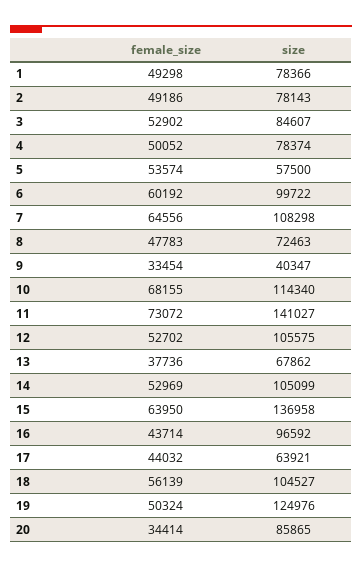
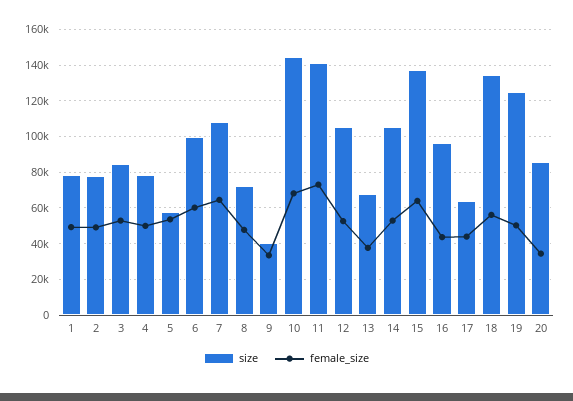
size, 10: 114340 -> 145000
size, 18: 104527 -> 135000

